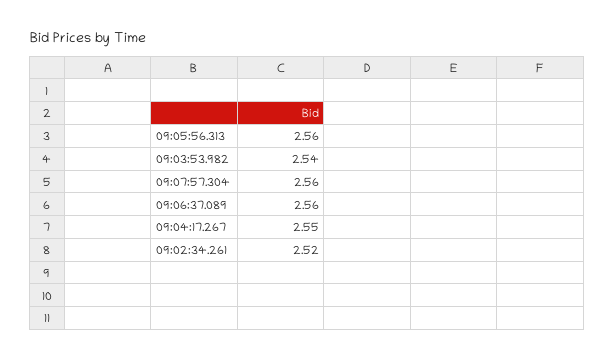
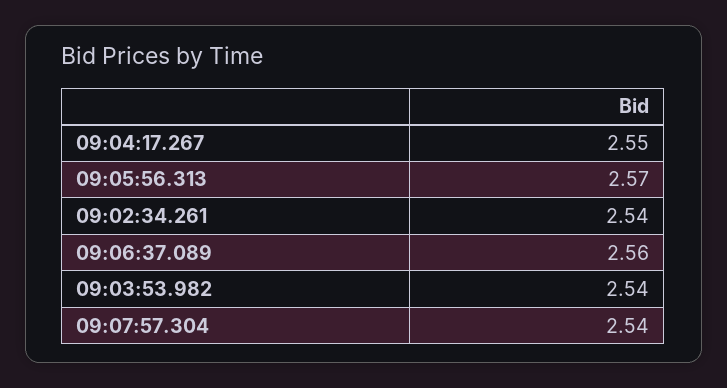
09:05:56.313: 2.56 -> 2.57
09:07:57.304: 2.56 -> 2.54
09:02:34.261: 2.52 -> 2.54

